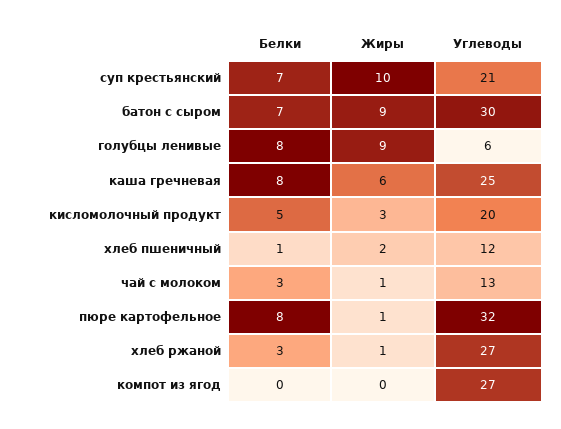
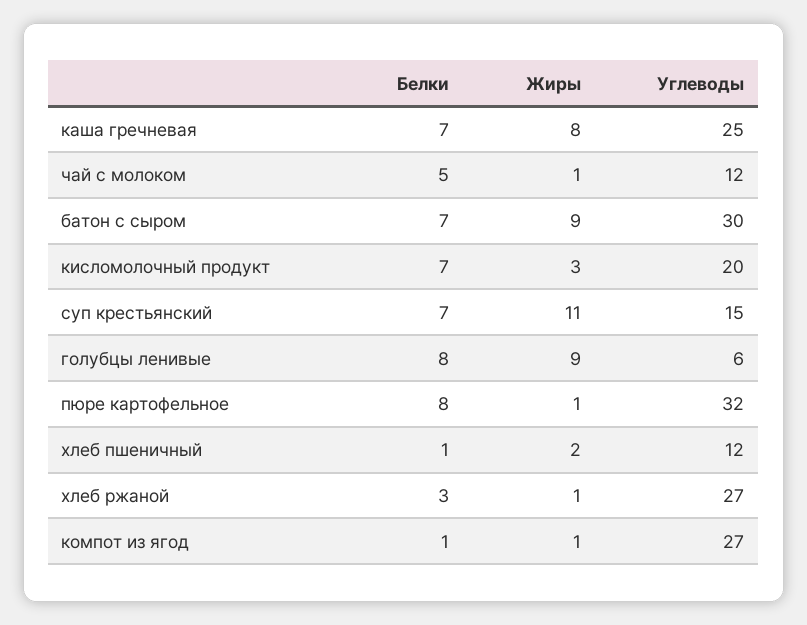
Жиры, суп крестьянский: 10 -> 11
Углеводы, суп крестьянский: 21 -> 15
Белки, каша гречневая: 8 -> 7
Жиры, каша гречневая: 6 -> 8
Белки, кисломолочный продукт: 5 -> 7
Белки, чай с молоком: 3 -> 5
Углеводы, чай с молоком: 13 -> 12
Белки, компот из ягод: 0 -> 1
Жиры, компот из ягод: 0 -> 1

